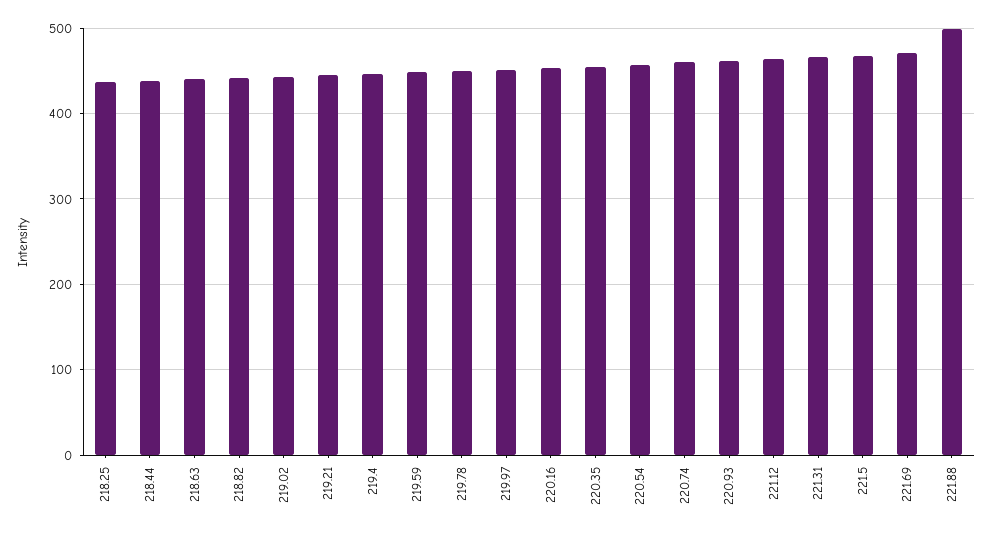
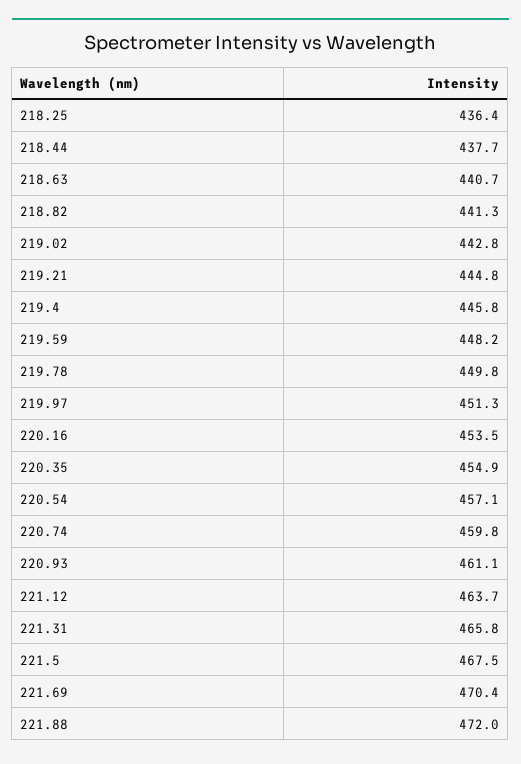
221.88: 500 -> 472

